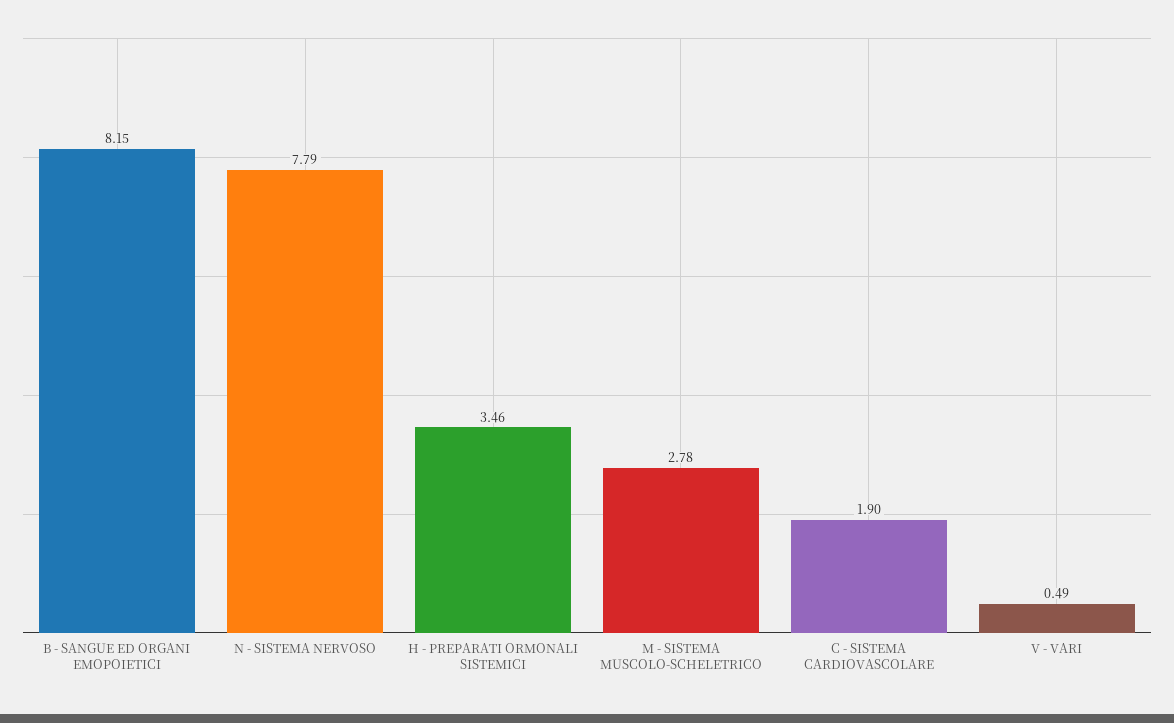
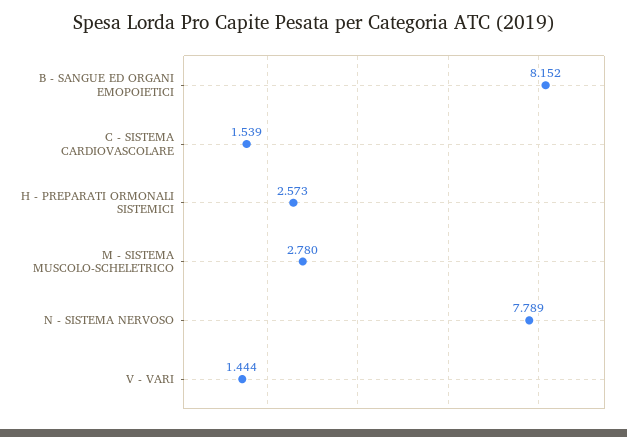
H - PREPARATI ORMONALI SISTEMICI: 3.46 -> 2.573
C - SISTEMA CARDIOVASCOLARE: 1.9 -> 1.539
V - VARI: 0.49 -> 1.444

